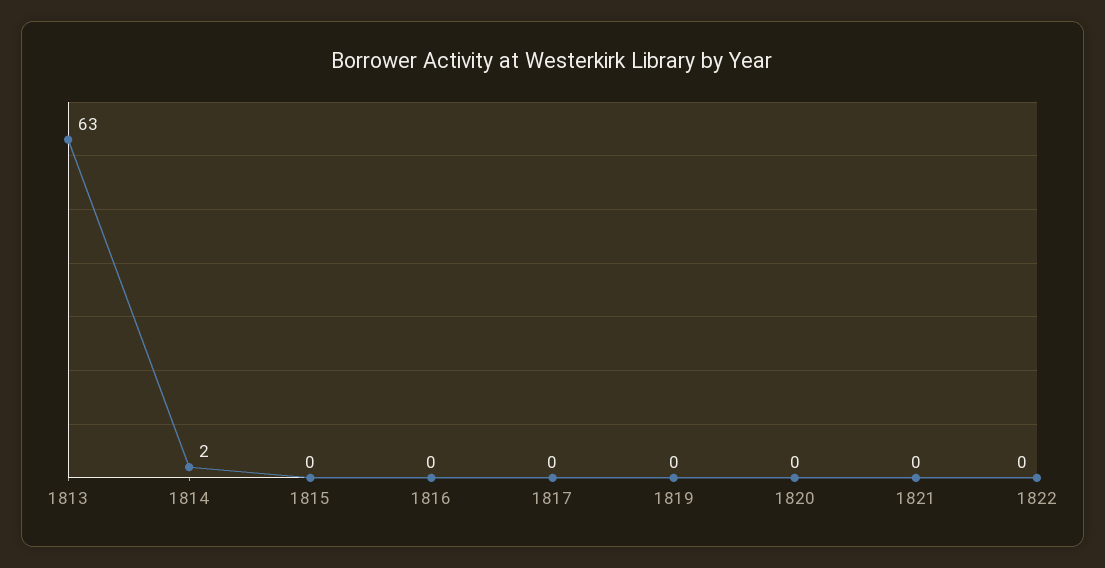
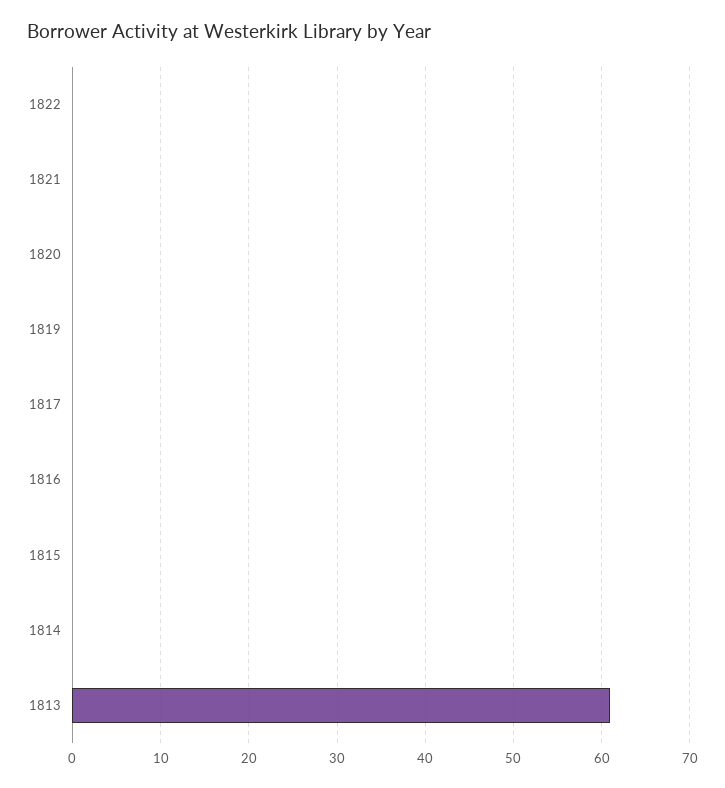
1813: 63 -> 61
1814: 2 -> 0

